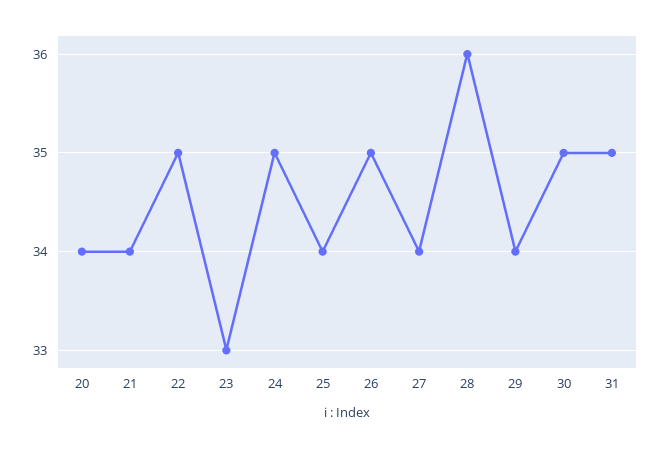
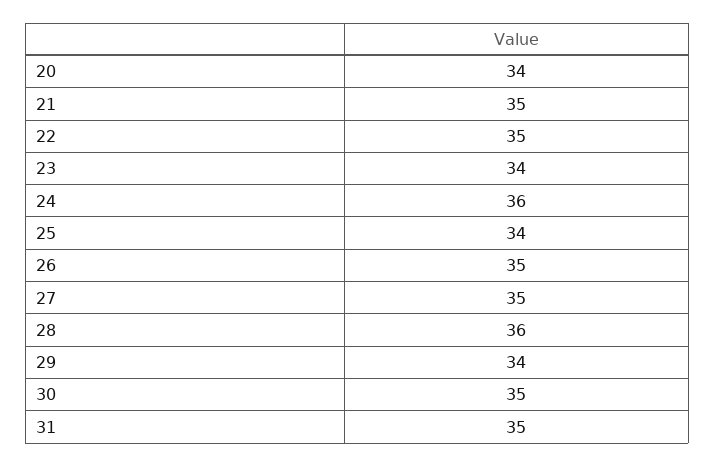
21: 34 -> 35
23: 33 -> 34
24: 35 -> 36
27: 34 -> 35

